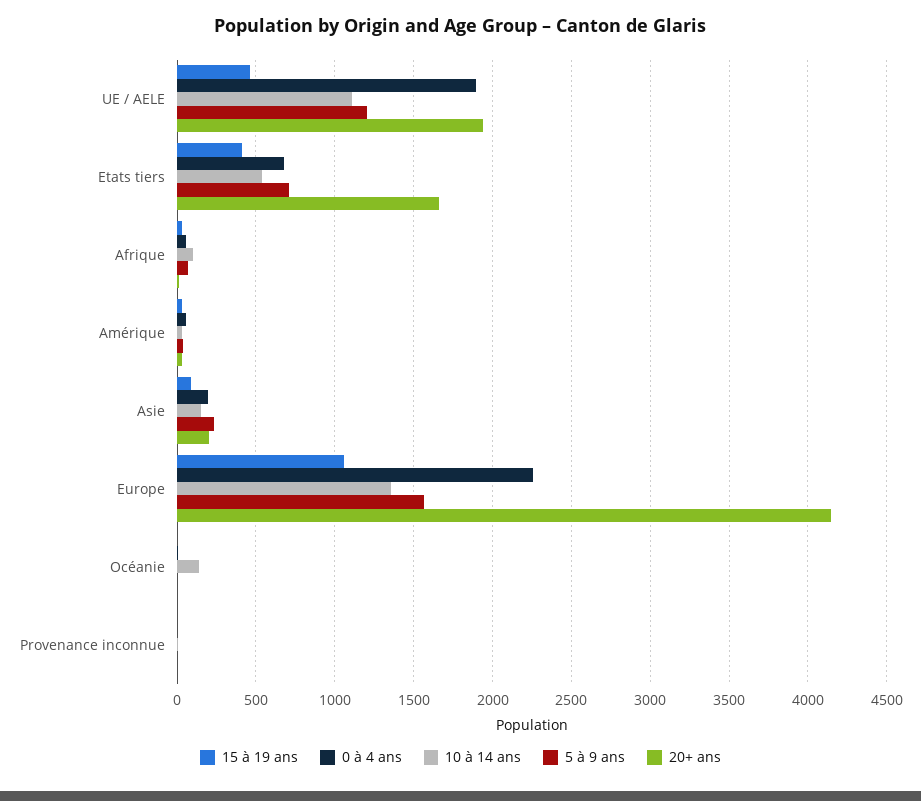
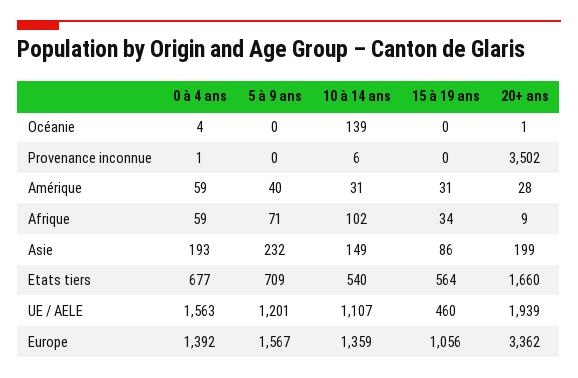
0 à 4 ans, UE / AELE: 1900 -> 1563
15 à 19 ans, Etats tiers: 400 -> 564
0 à 4 ans, Europe: 2250 -> 1392
20+ ans, Europe: 4150 -> 3362
20+ ans, Provenance inconnue: 0 -> 3502

